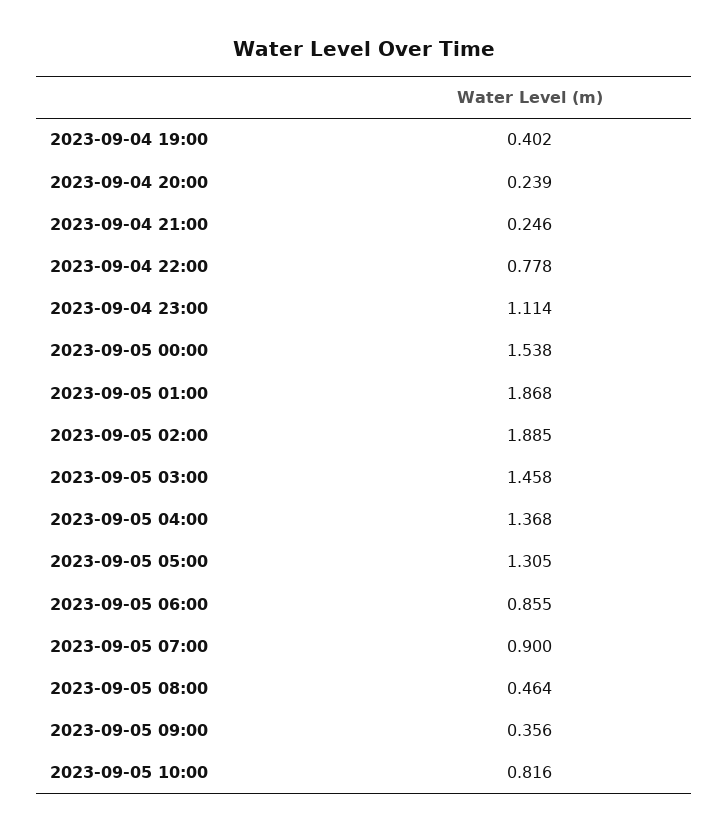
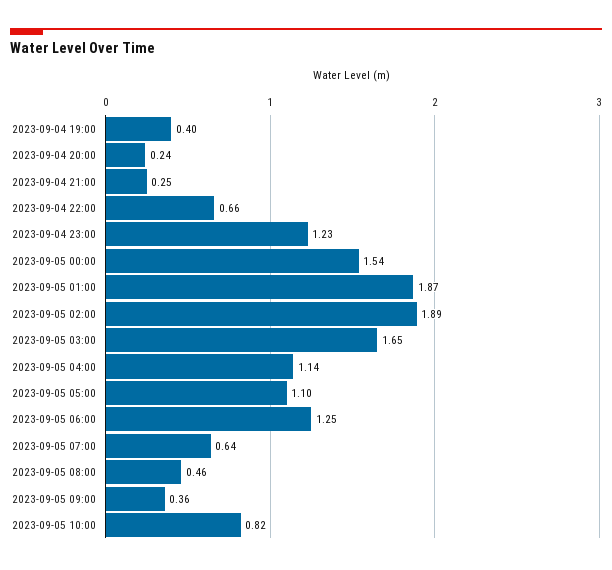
2023-09-04 22:00: 0.778 -> 0.66
2023-09-04 23:00: 1.114 -> 1.23
2023-09-05 03:00: 1.458 -> 1.65
2023-09-05 04:00: 1.368 -> 1.14
2023-09-05 05:00: 1.305 -> 1.1
2023-09-05 06:00: 0.855 -> 1.25
2023-09-05 07:00: 0.9 -> 0.64

